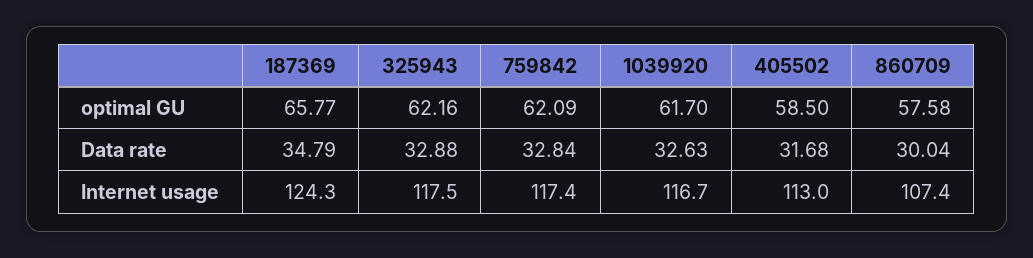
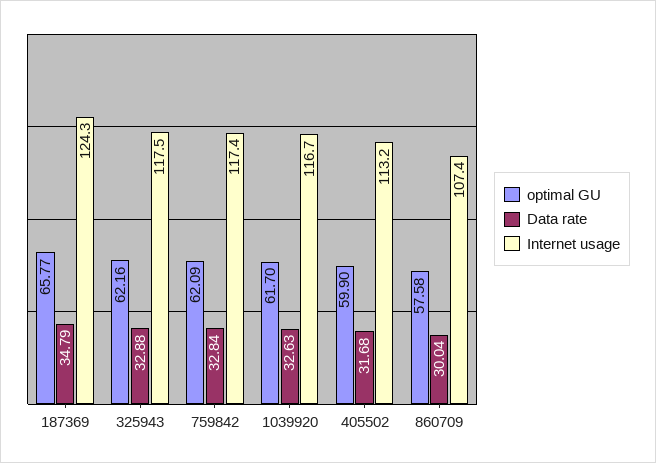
optimal GU, 405502: 58.5 -> 59.9
Internet usage, 405502: 113 -> 113.2

